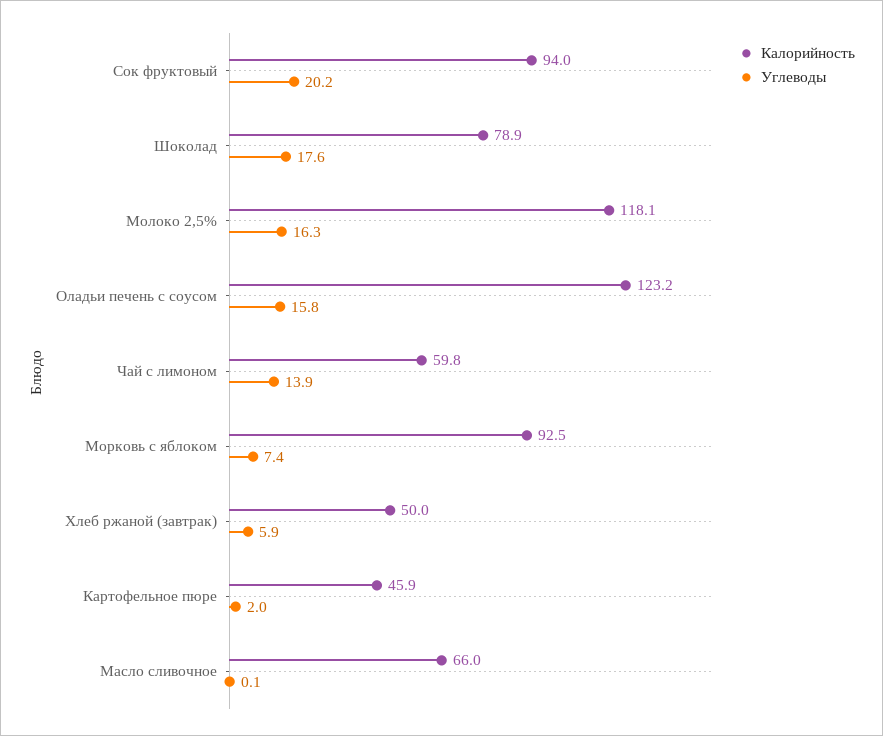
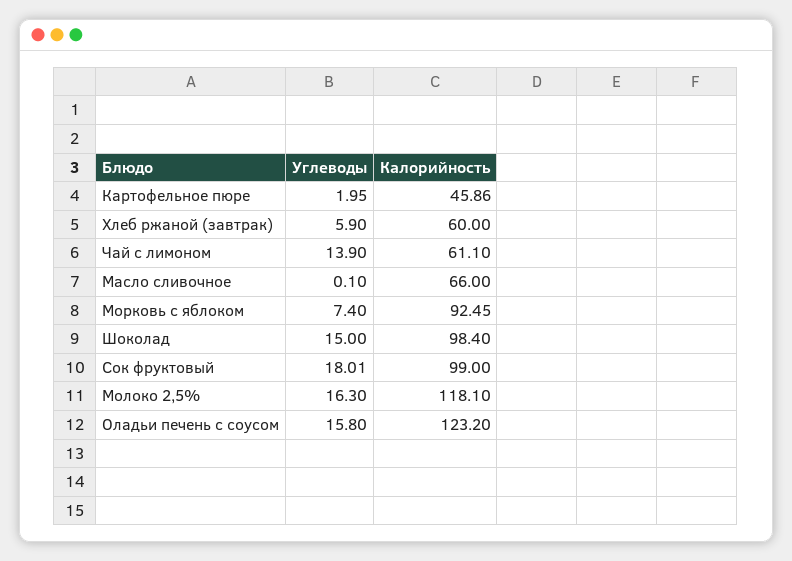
Калорийность, Сок фруктовый: 94 -> 99
Углеводы, Сок фруктовый: 20.2 -> 18.01
Калорийность, Шоколад: 78.9 -> 98.4
Углеводы, Шоколад: 17.6 -> 15
Калорийность, Чай с лимоном: 59.8 -> 61.1
Калорийность, Хлеб ржаной (завтрак): 50 -> 60

